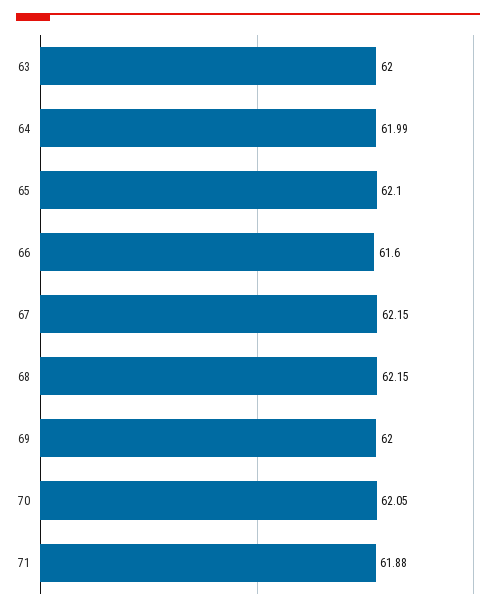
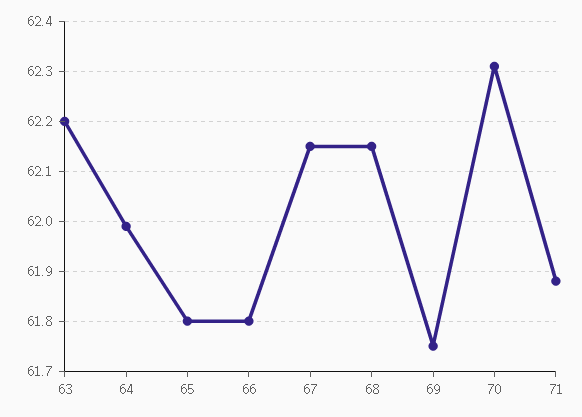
63: 62 -> 62.2
65: 62.1 -> 61.8
66: 61.6 -> 61.8
69: 62 -> 61.75
70: 62.05 -> 62.3

